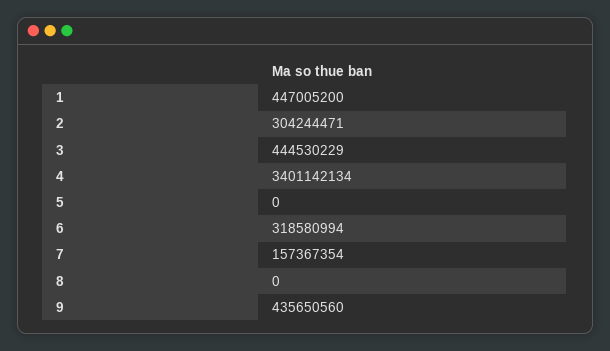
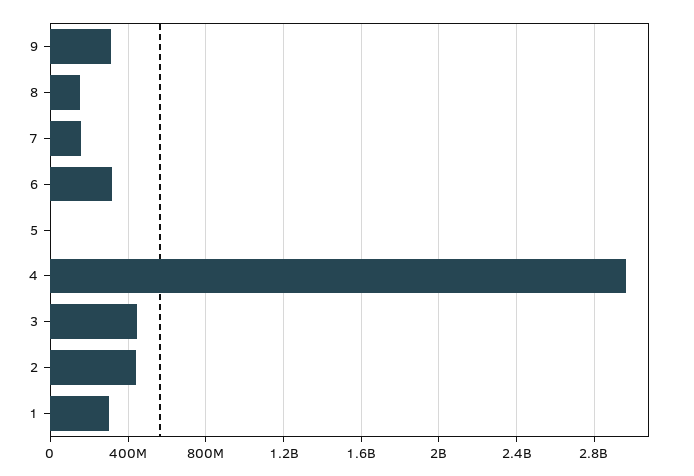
1: 447005200 -> 300000000
2: 304244471 -> 450000000
4: 3401142134 -> 2950000000
8: 0 -> 150000000
9: 435650560 -> 300000000

